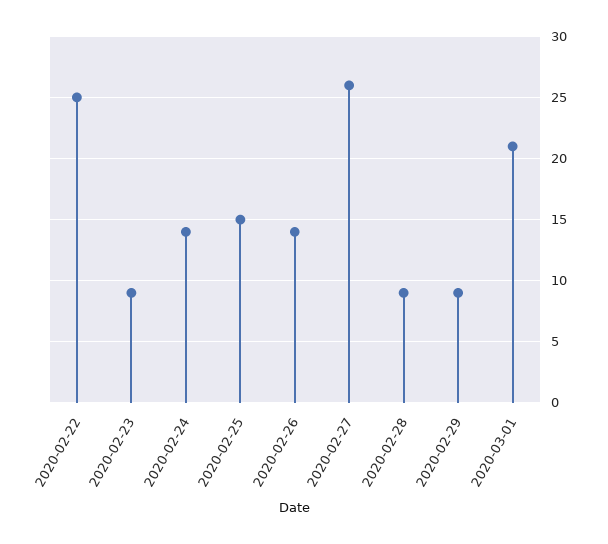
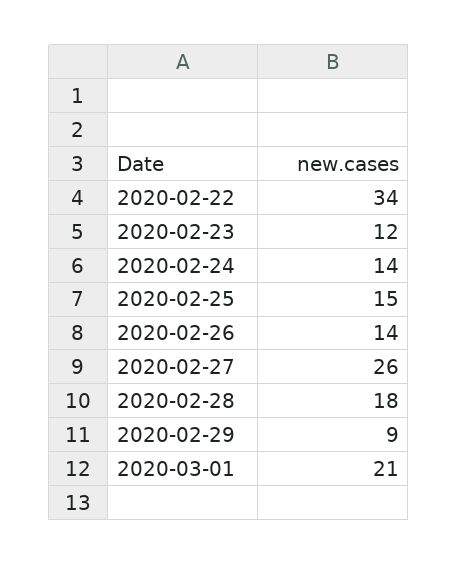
2020-02-22: 25 -> 34
2020-02-23: 9 -> 12
2020-02-28: 9 -> 18

